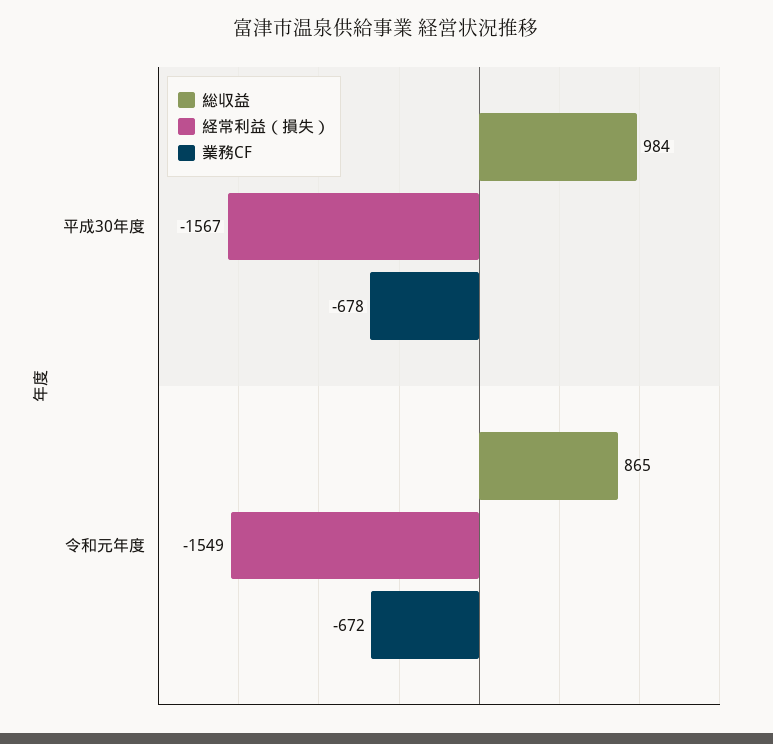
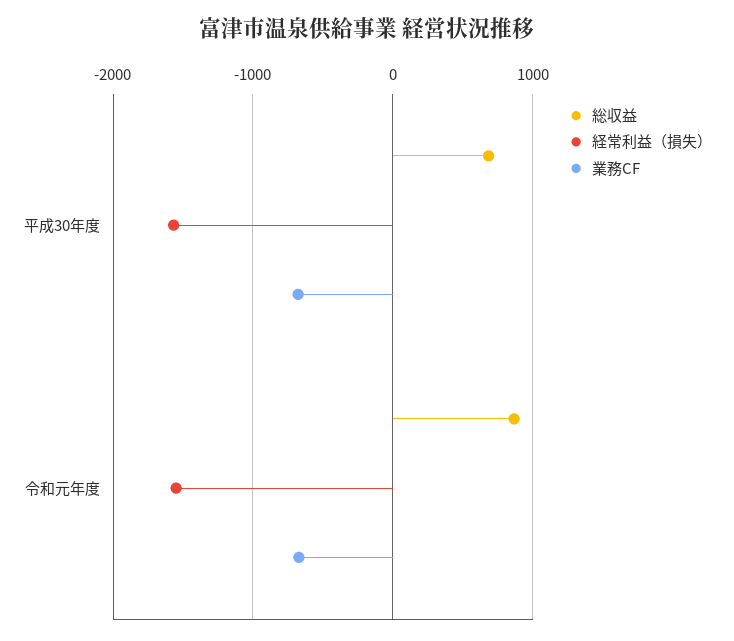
総収益, 平成30年度: 984 -> 700

